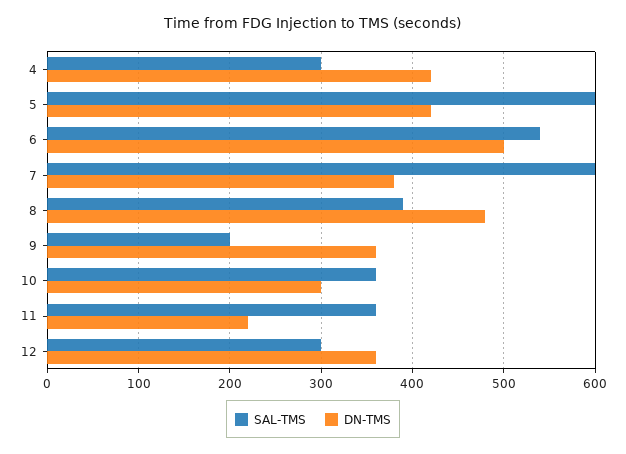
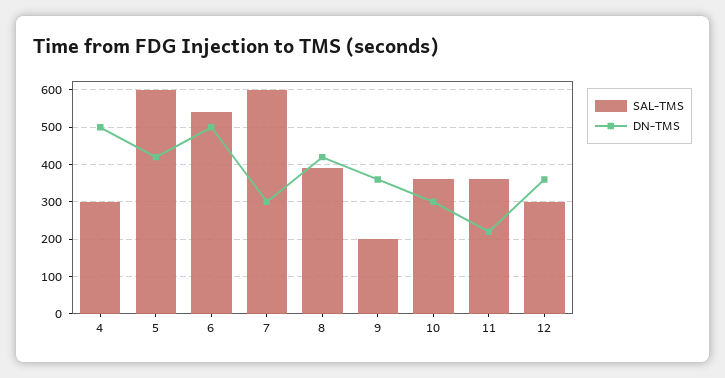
DN-TMS, 4: 420 -> 500
DN-TMS, 7: 380 -> 300
DN-TMS, 8: 480 -> 420

